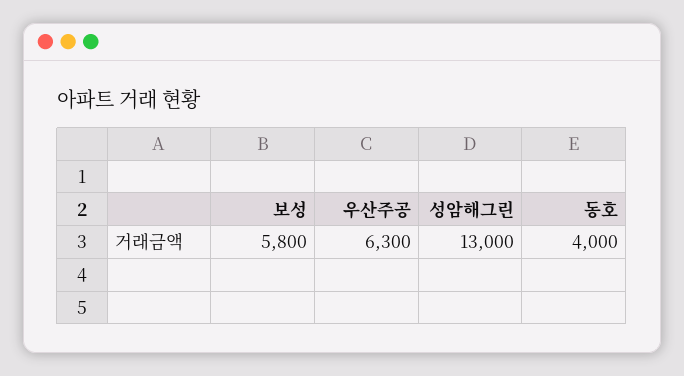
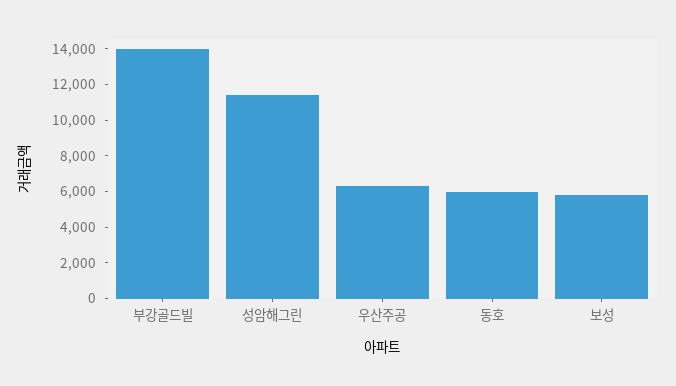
성암해그린: 13000 -> 11500
동호: 4000 -> 6000
부강골드빌: none -> 14000

